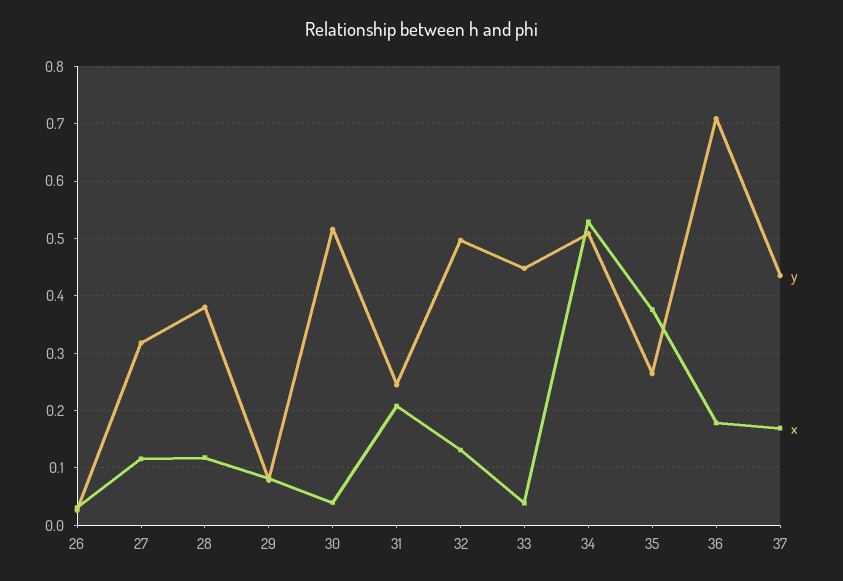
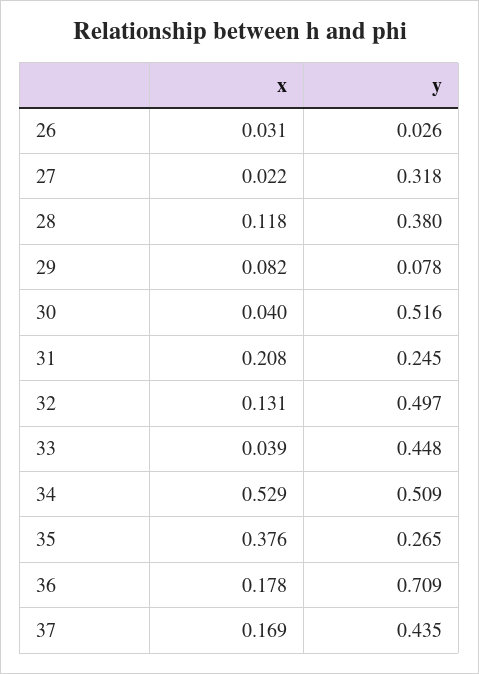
x, 27: 0.12 -> 0.022

